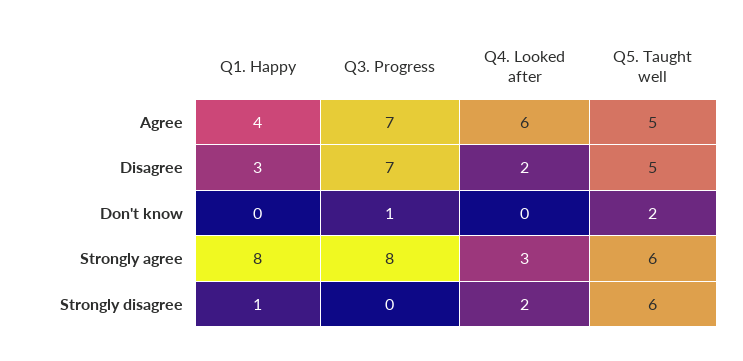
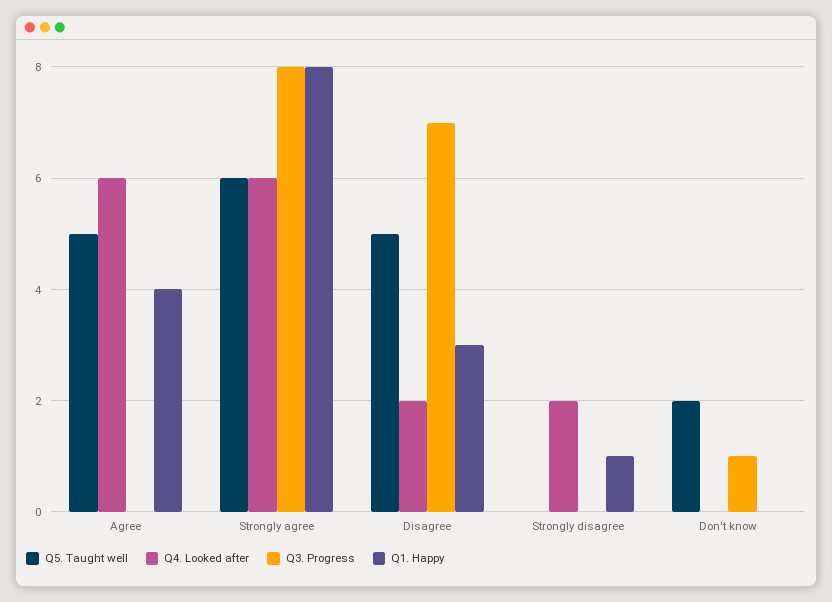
Q3. Progress, Agree: 7 -> 0
Q4. Looked after, Strongly agree: 3 -> 6
Q5. Taught well, Strongly disagree: 6 -> 0

